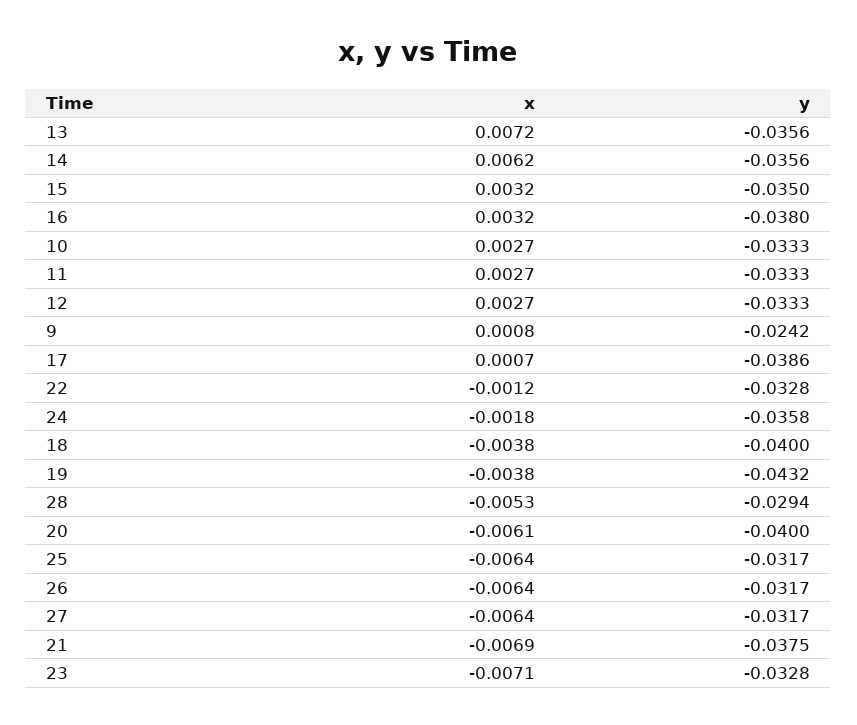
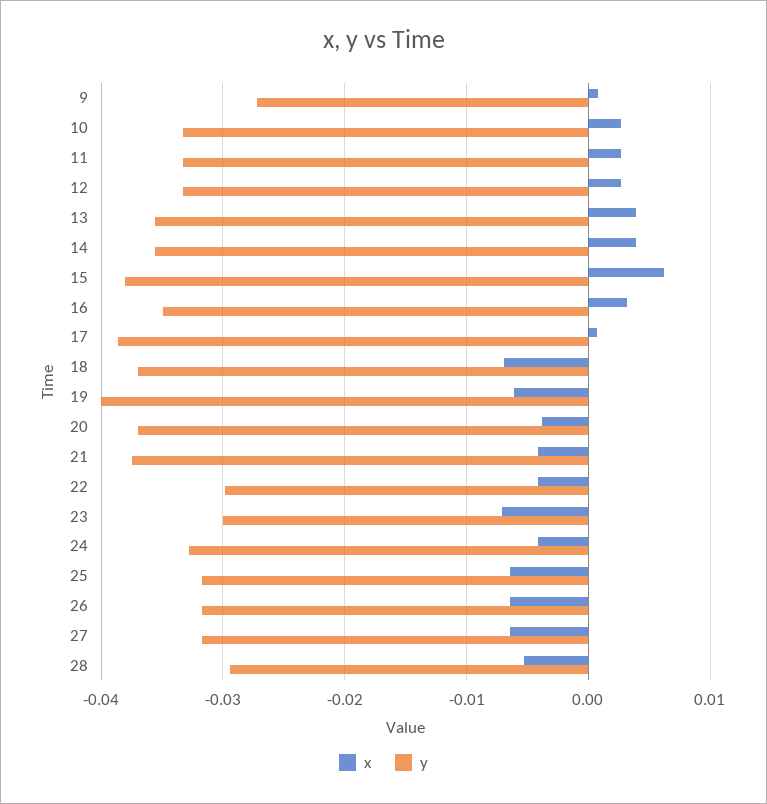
x, 13: 0.0072 -> 0.004
x, 14: 0.0062 -> 0.004
x, 15: 0.0032 -> 0.006
y, 15: -0.035 -> -0.038
y, 16: -0.038 -> -0.035
y, 9: -0.0242 -> -0.027
x, 22: -0.0012 -> -0.004
y, 22: -0.0328 -> -0.03
x, 24: -0.0018 -> -0.004
y, 24: -0.0358 -> -0.033
x, 18: -0.0038 -> -0.007
y, 18: -0.04 -> -0.037
x, 19: -0.0038 -> -0.006
y, 19: -0.0432 -> -0.04
x, 20: -0.0061 -> -0.004
y, 20: -0.04 -> -0.037
x, 21: -0.0069 -> -0.004
y, 23: -0.0328 -> -0.03

